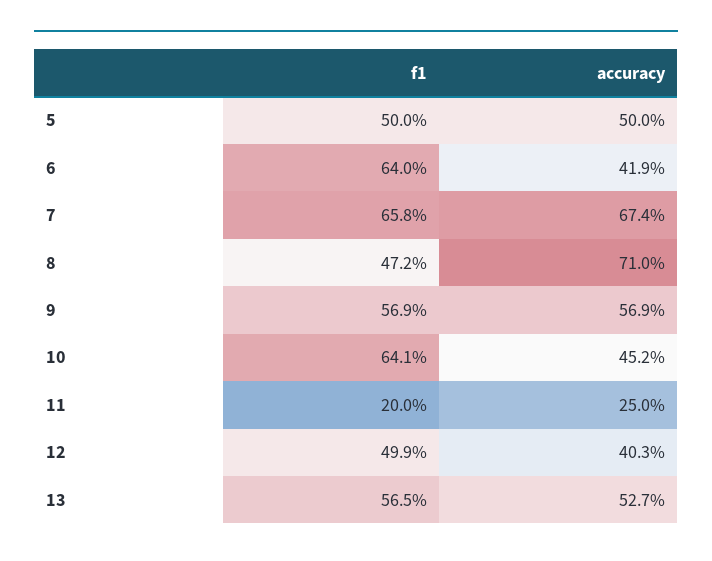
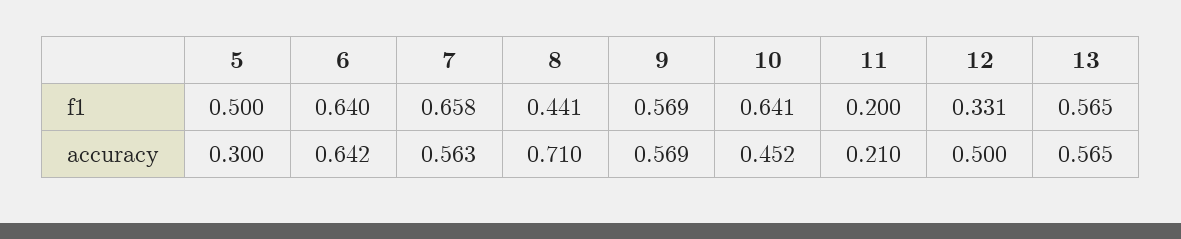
accuracy, 5: 0.5 -> 0.3
accuracy, 6: 0.419 -> 0.642
accuracy, 7: 0.674 -> 0.563
f1, 8: 0.472 -> 0.441
accuracy, 11: 0.25 -> 0.21
f1, 12: 0.499 -> 0.331
accuracy, 12: 0.403 -> 0.5
accuracy, 13: 0.527 -> 0.565

